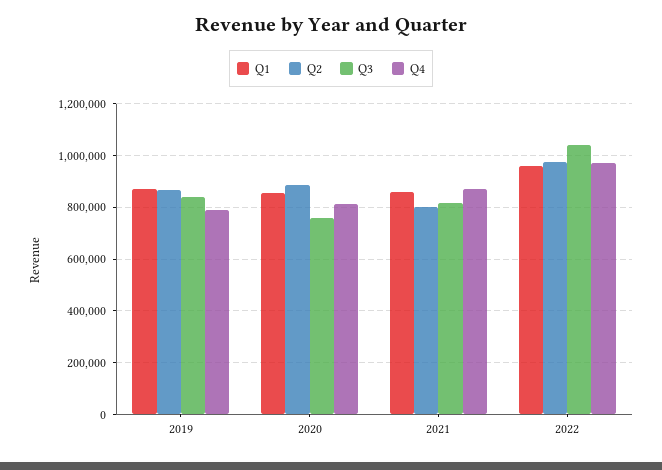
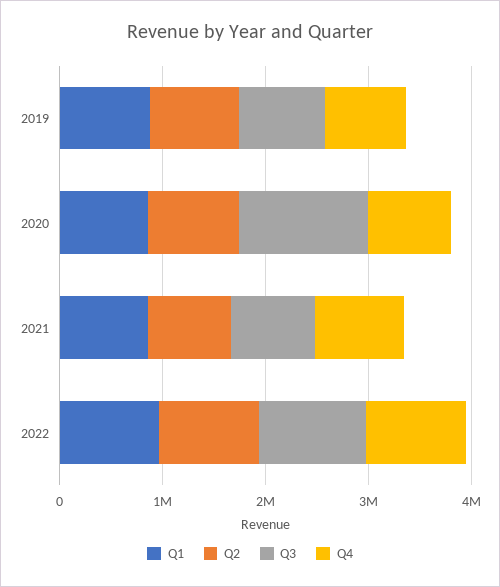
Q3, 2020: 750000 -> 1200000

